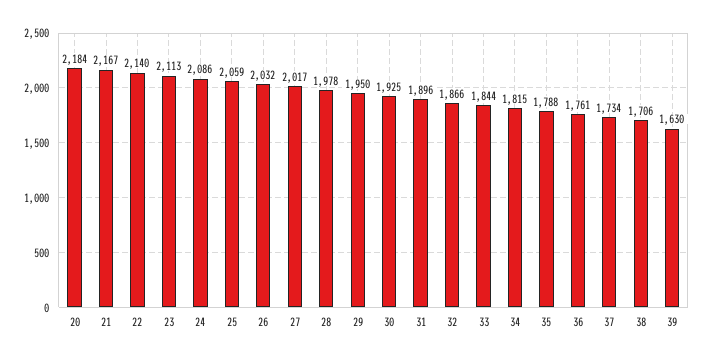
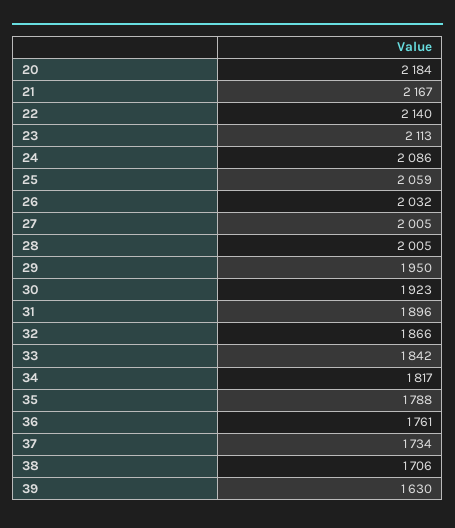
27: 2017 -> 2005
28: 1978 -> 2005
30: 1925 -> 1923
33: 1844 -> 1842
34: 1815 -> 1817

